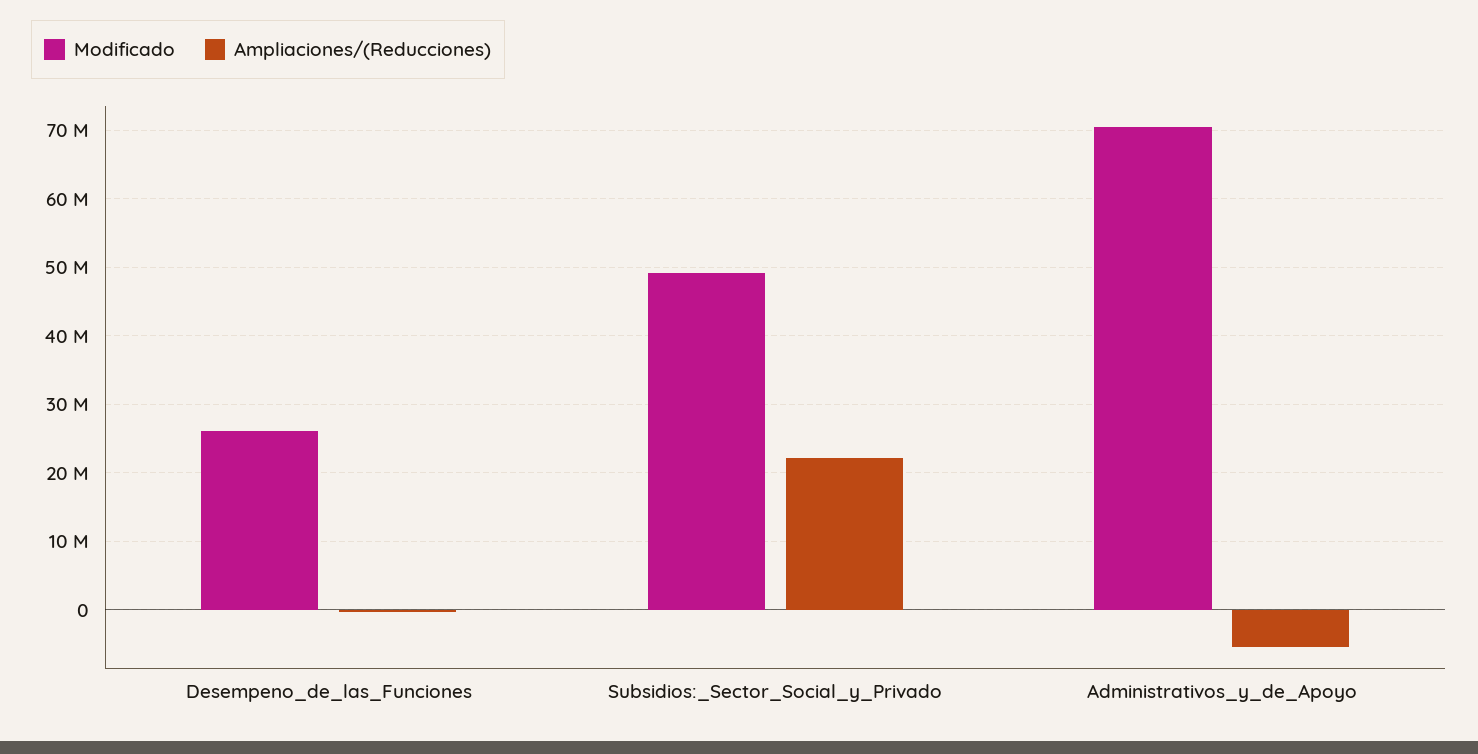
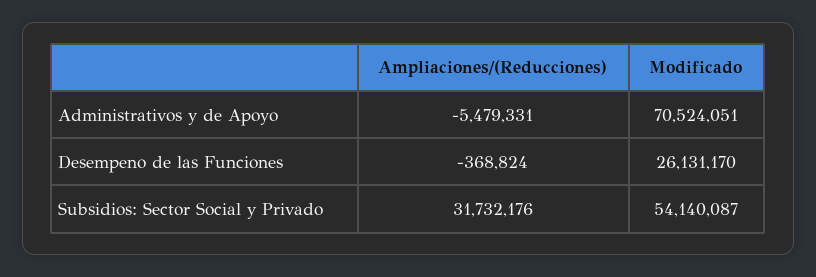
Modificado, Subsidios:_Sector_Social_y_Privado: 49000000 -> 54140087
Ampliaciones/(Reducciones), Subsidios:_Sector_Social_y_Privado: 22000000 -> 31732176

